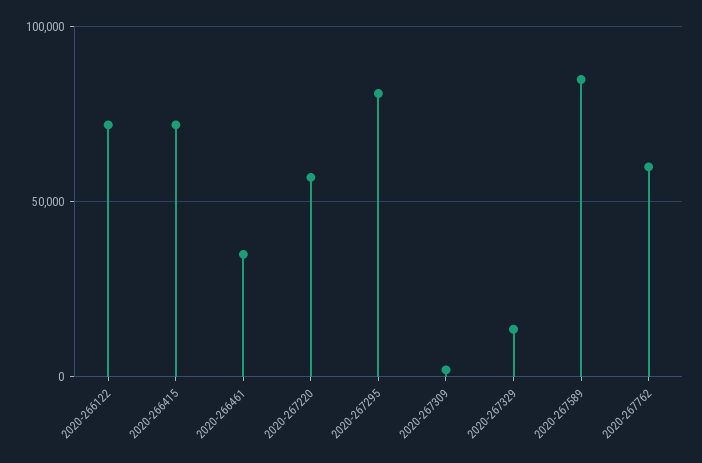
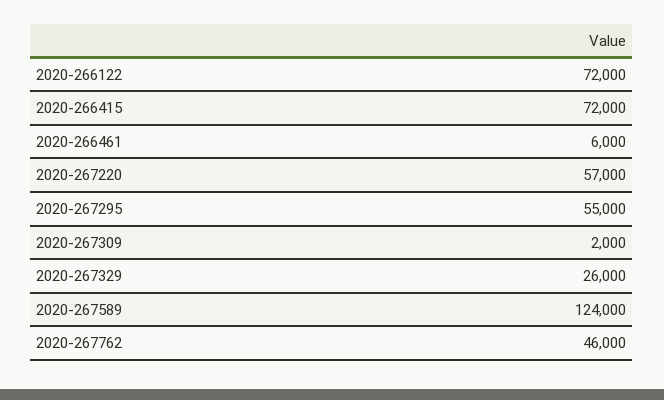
2020-266461: 35000 -> 6000
2020-267295: 80000 -> 55000
2020-267329: 15000 -> 26000
2020-267589: 85000 -> 124000
2020-267762: 60000 -> 46000

